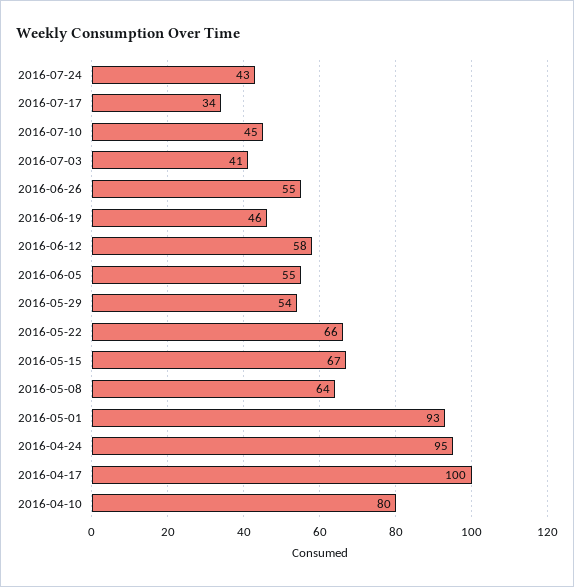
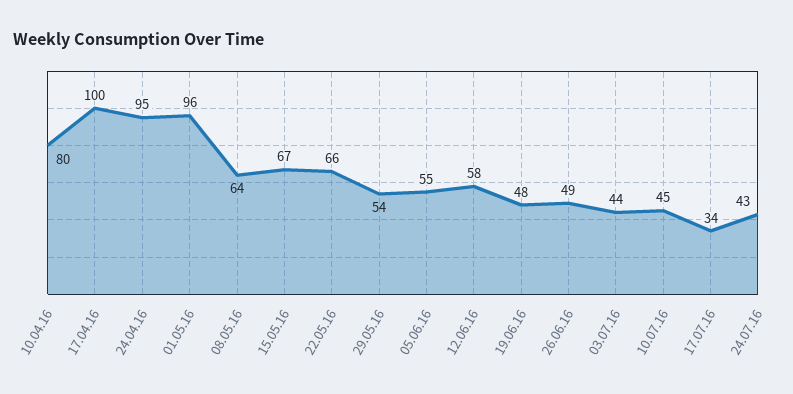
2016-07-03: 41 -> 44
2016-06-26: 55 -> 49
2016-06-19: 46 -> 48
2016-05-01: 93 -> 96

